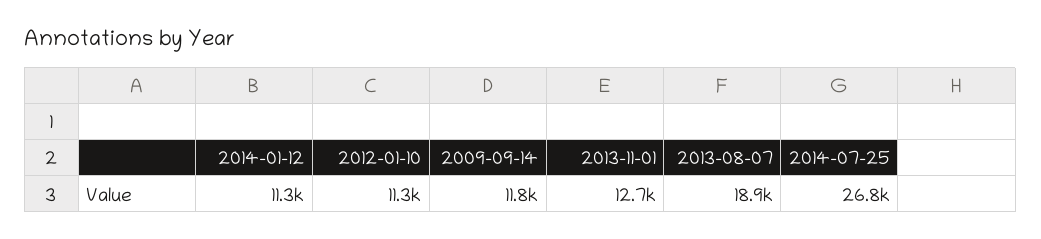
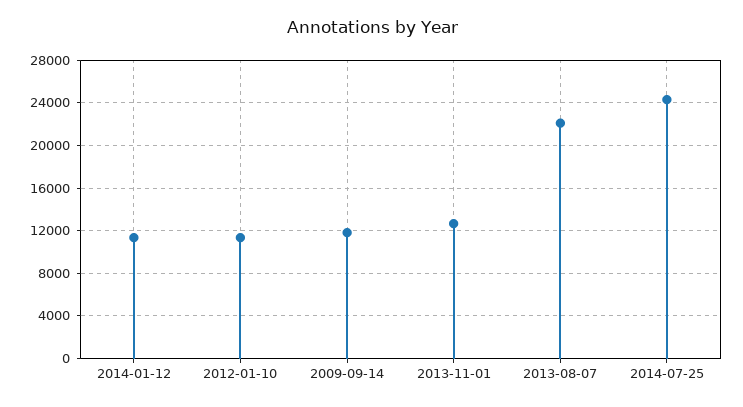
2013-08-07: 18900 -> 22000
2014-07-25: 26800 -> 24000

